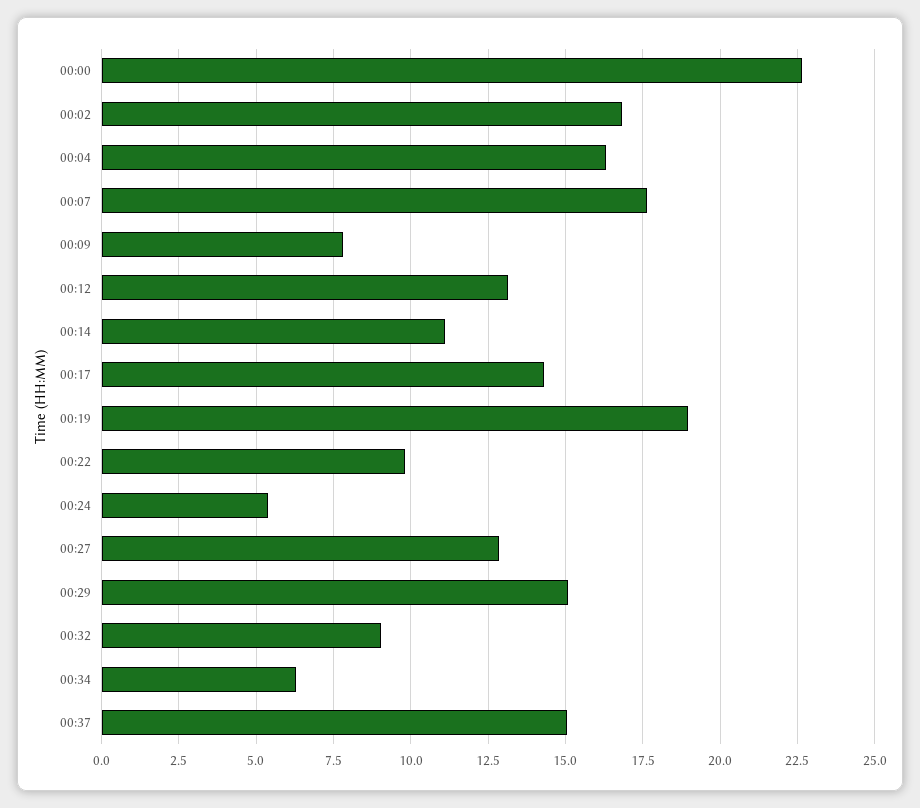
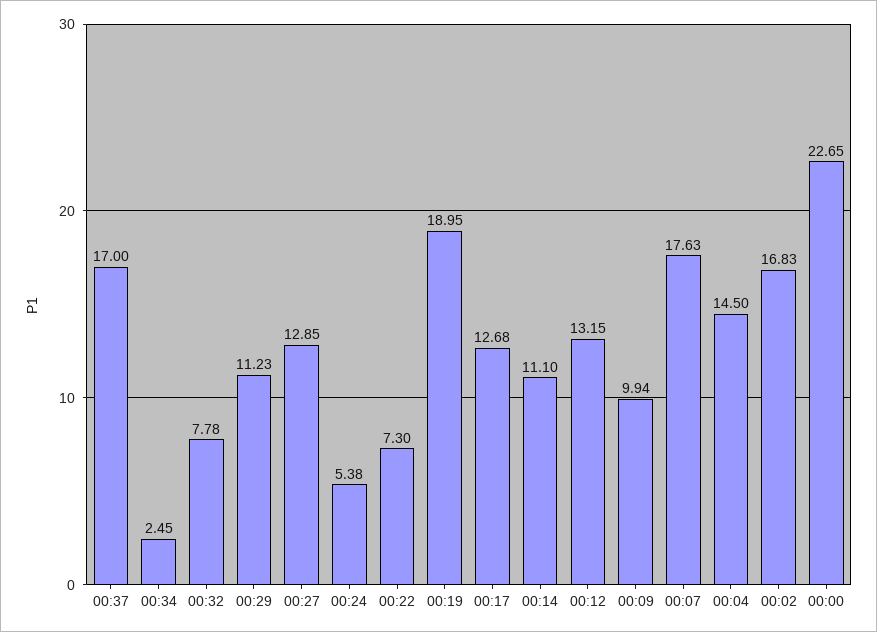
00:04: 16.25 -> 14.5
00:09: 7.75 -> 9.94
00:17: 14.25 -> 12.68
00:22: 9.75 -> 7.3
00:29: 15 -> 11.23
00:32: 9 -> 7.78
00:34: 6.25 -> 2.45
00:37: 15 -> 17

